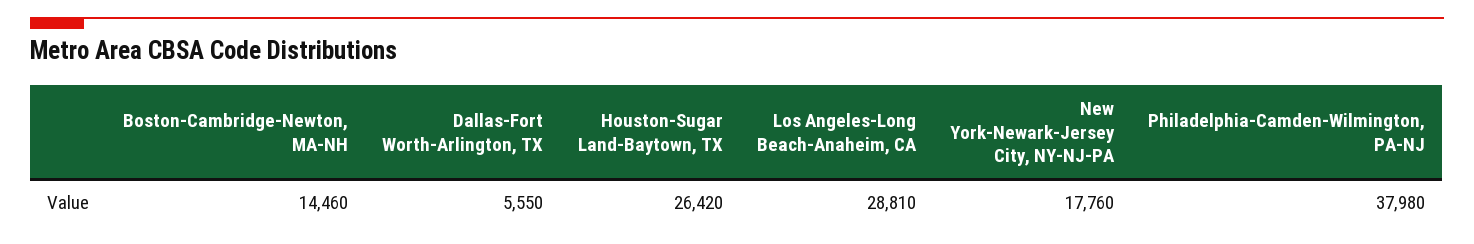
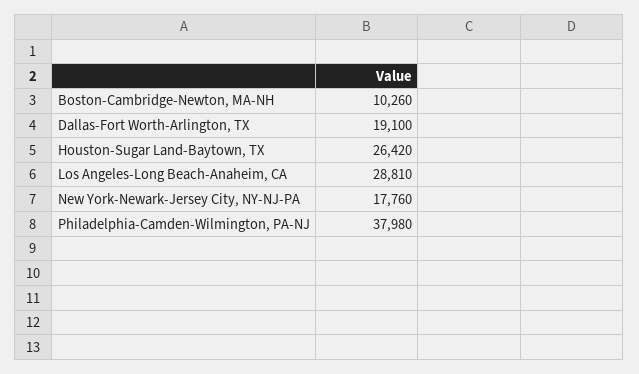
Boston-Cambridge-Newton, MA-NH: 14460 -> 10260
Dallas-Fort Worth-Arlington, TX: 5550 -> 19100

